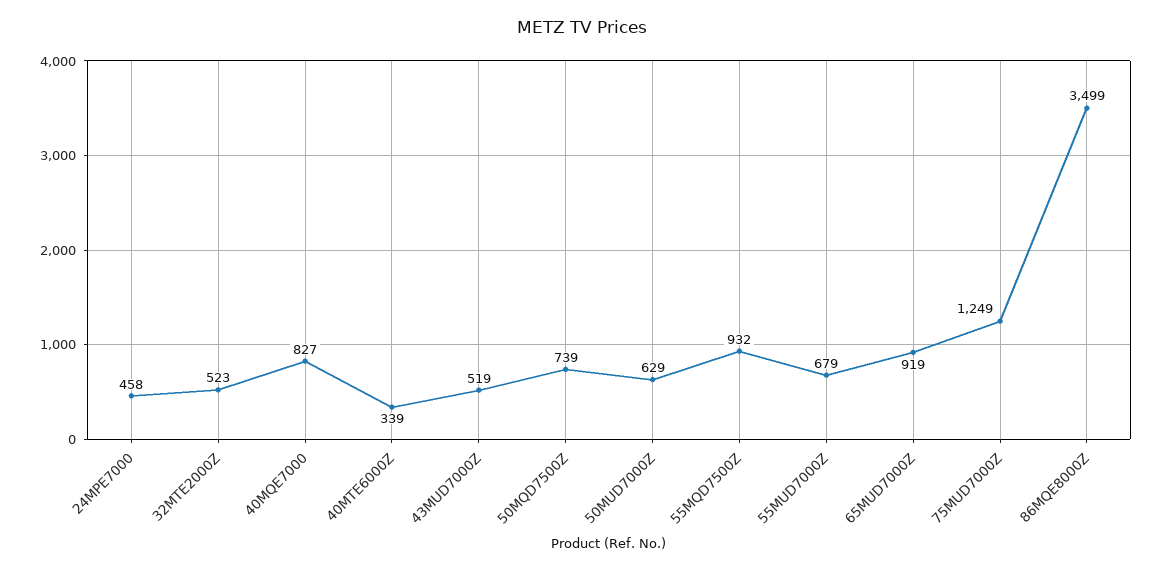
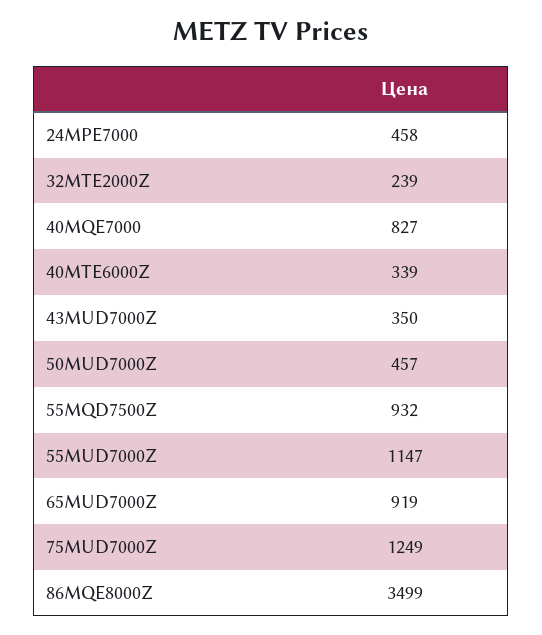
32MTE2000Z: 523 -> 239
43MUD7000Z: 519 -> 350
50MQD7500Z: 739 -> none
50MUD7000Z: 629 -> 457
55MUD7000Z: 679 -> 1147

